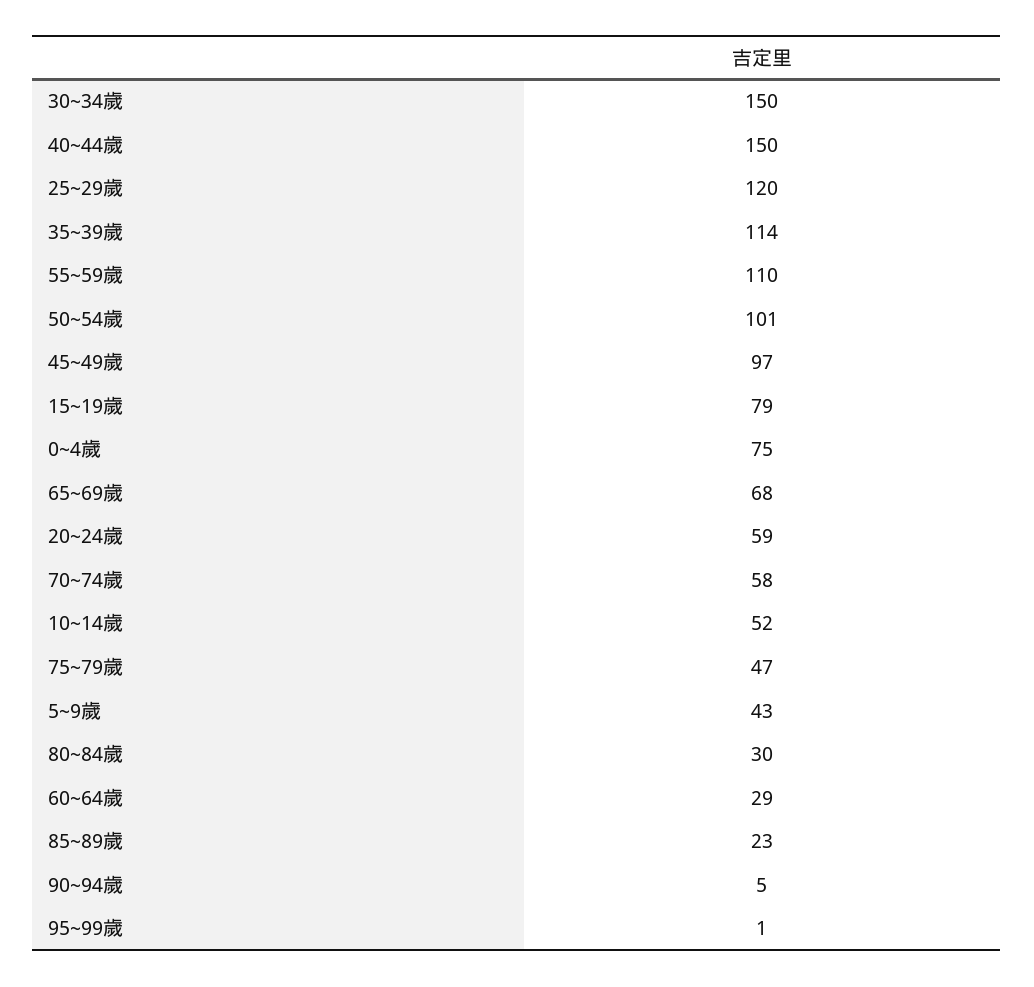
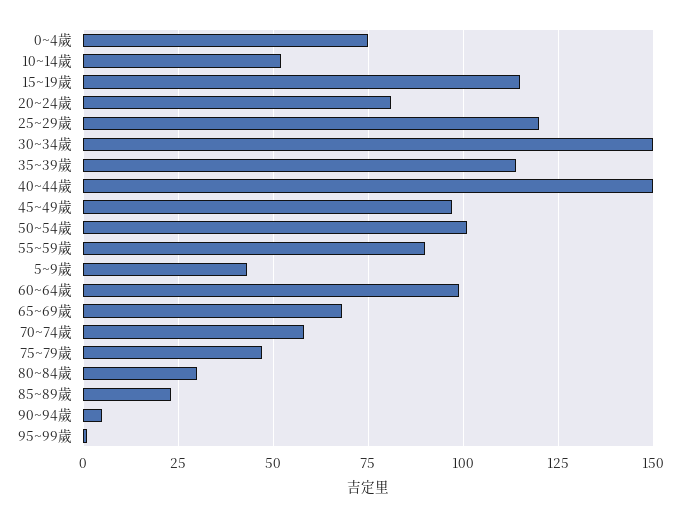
55~59歲: 110 -> 90
15~19歲: 79 -> 115
20~24歲: 59 -> 80
60~64歲: 29 -> 100

